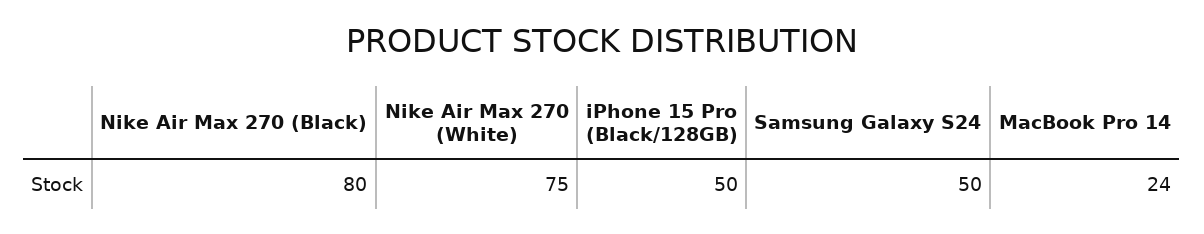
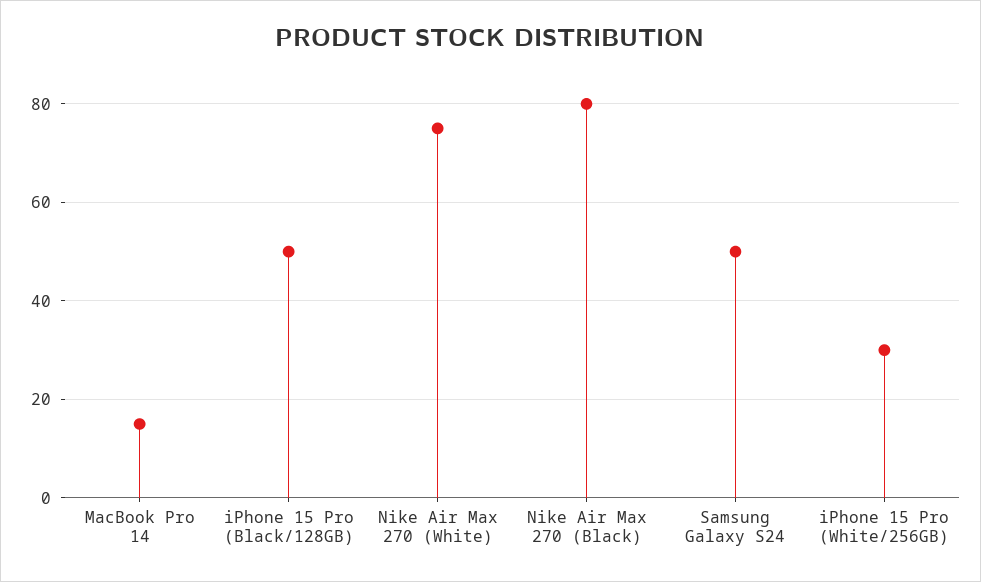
MacBook Pro 14: 24 -> 15
iPhone 15 Pro (White/256GB): none -> 30

